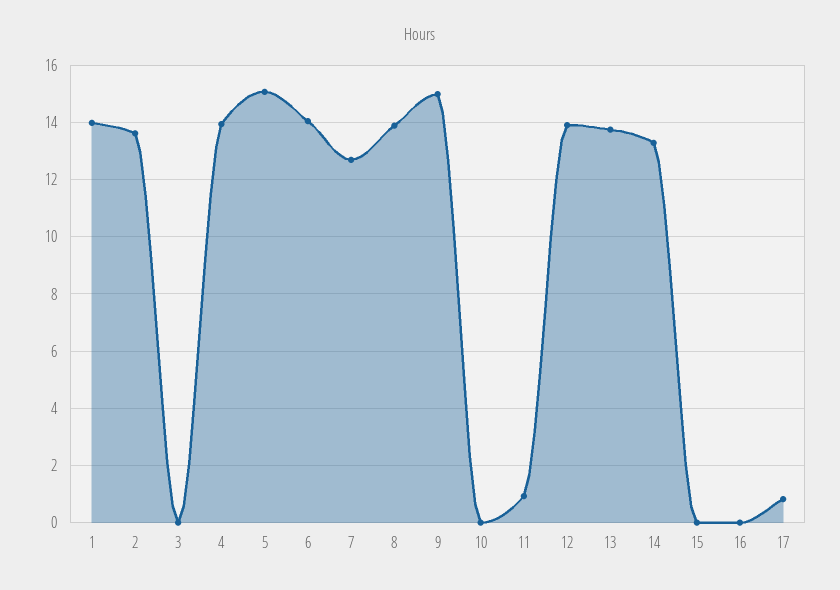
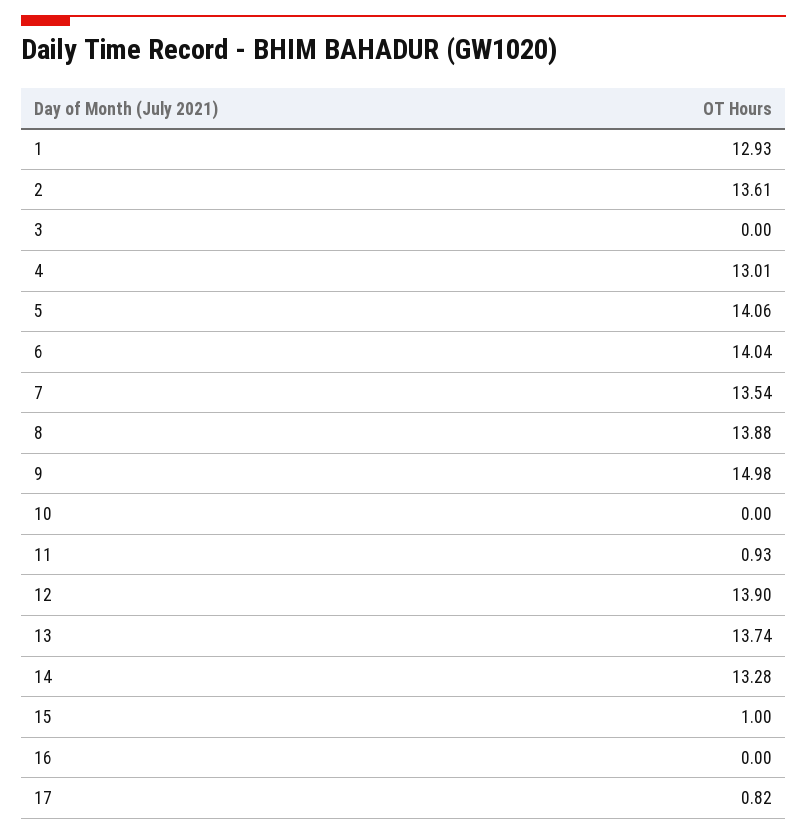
1: 14 -> 12.93
4: 14 -> 13.01
5: 15 -> 14.06
7: 12.75 -> 13.54
15: 0 -> 1

